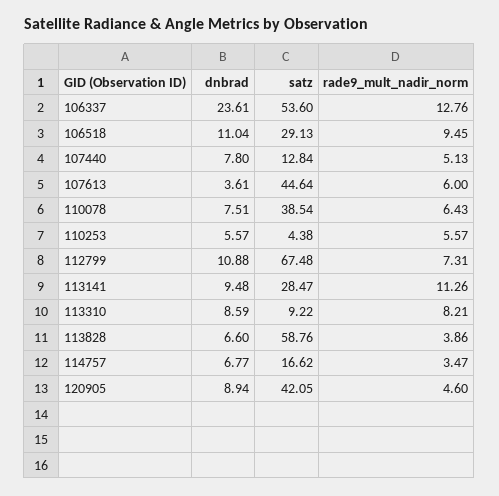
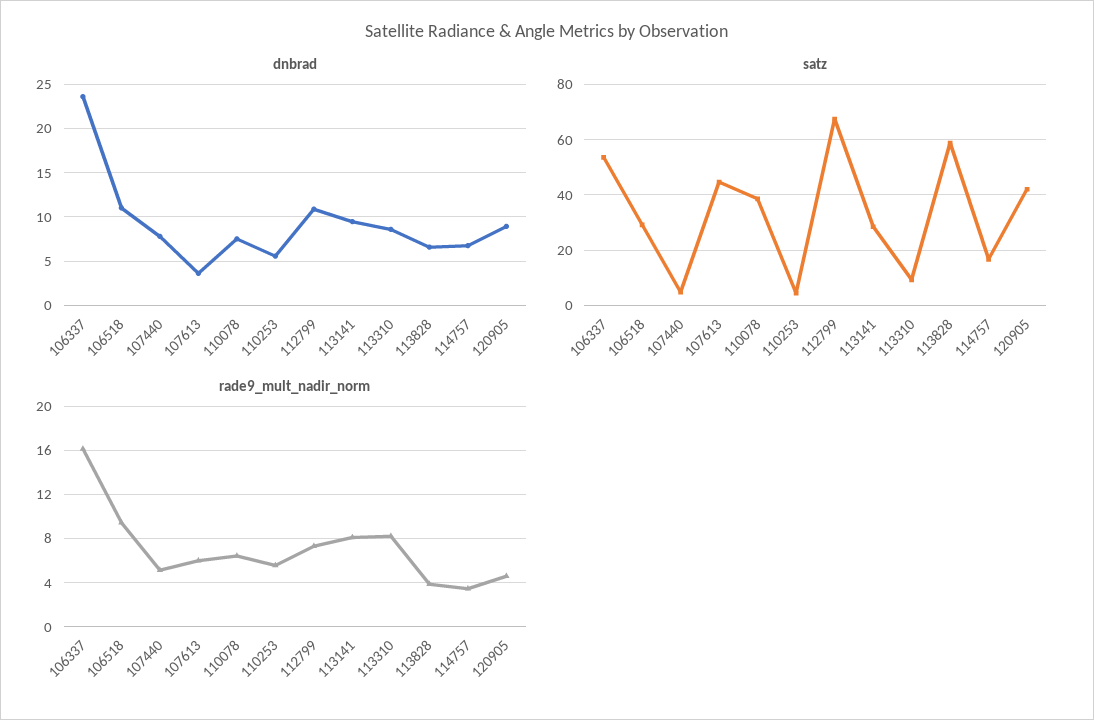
rade9_mult_nadir_norm, 106337: 12.76 -> 16
satz, 107440: 12.84 -> 5
rade9_mult_nadir_norm, 113141: 11.26 -> 8

